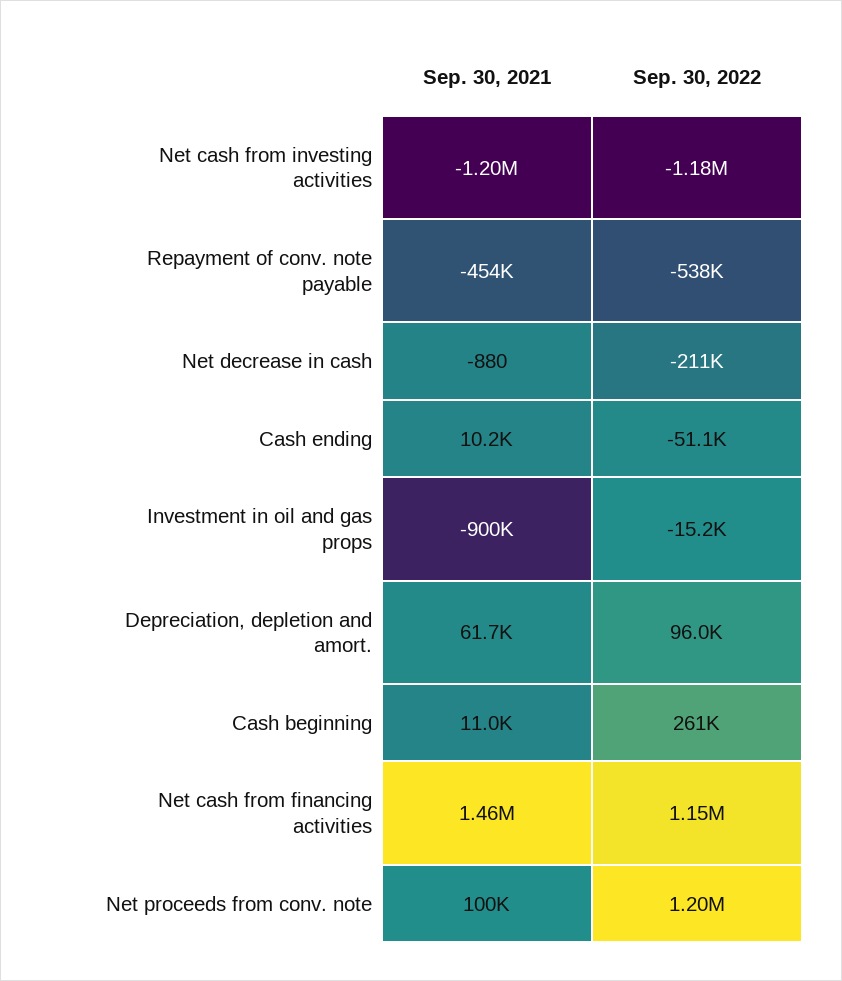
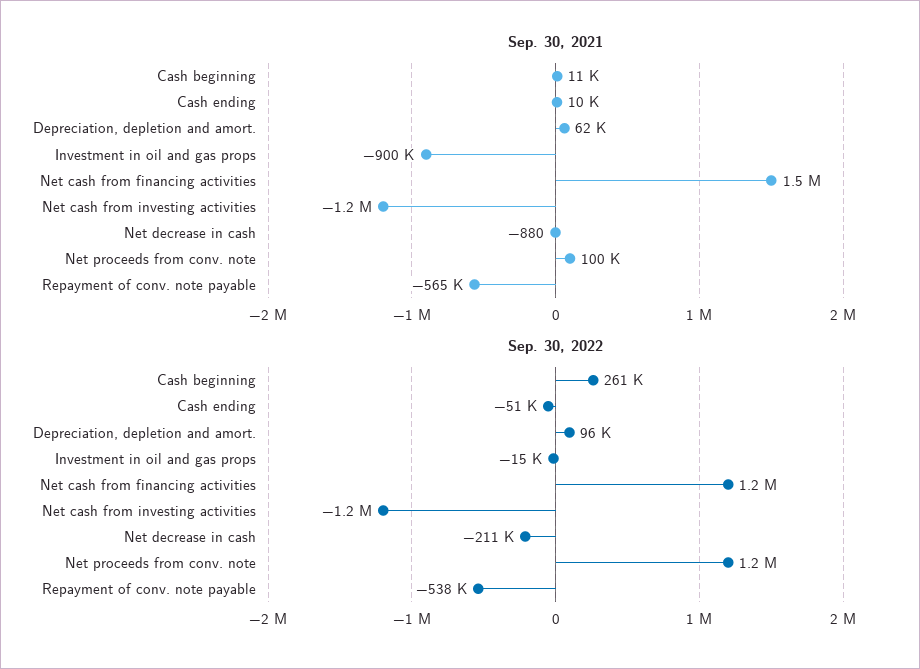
Sep. 30, 2021, Repayment of conv. note payable: -454000 -> -565000

